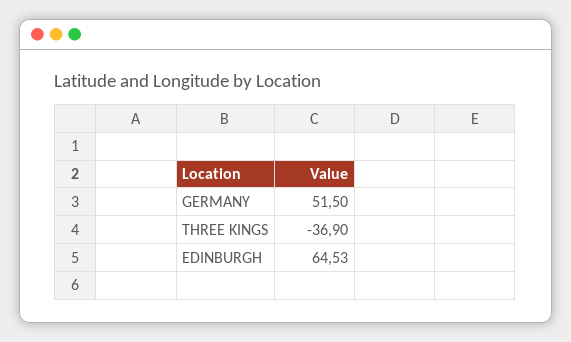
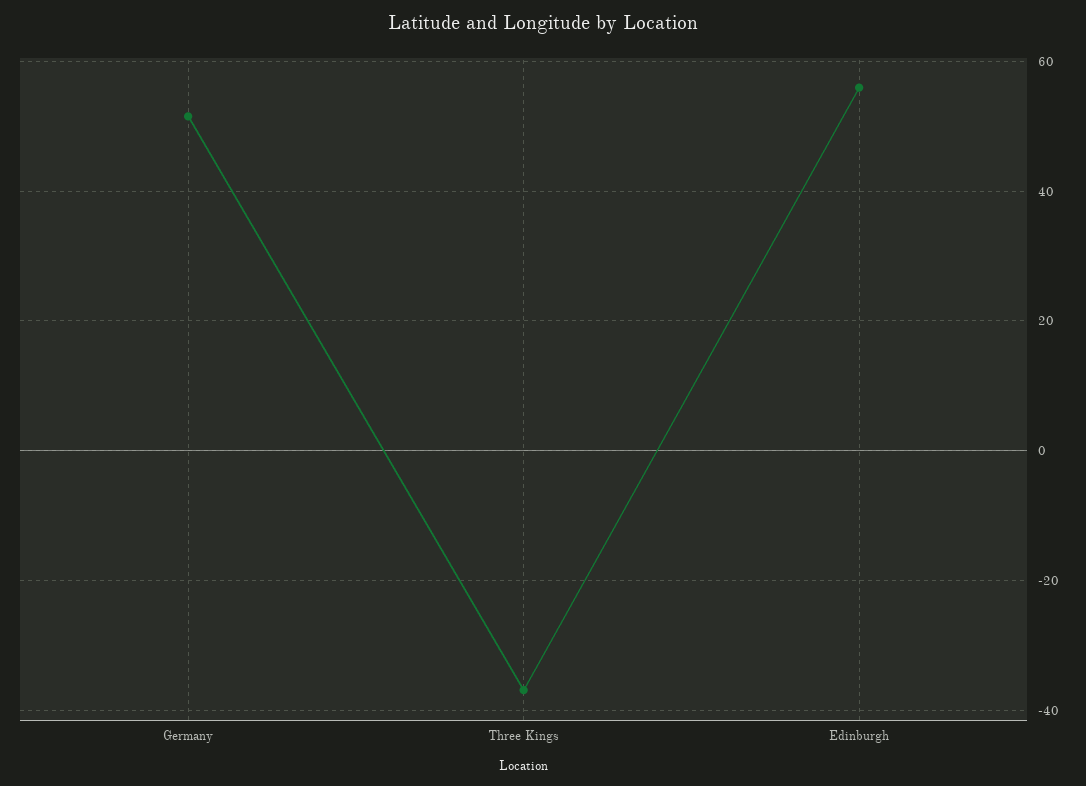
EDINBURGH: 64.53 -> 56

